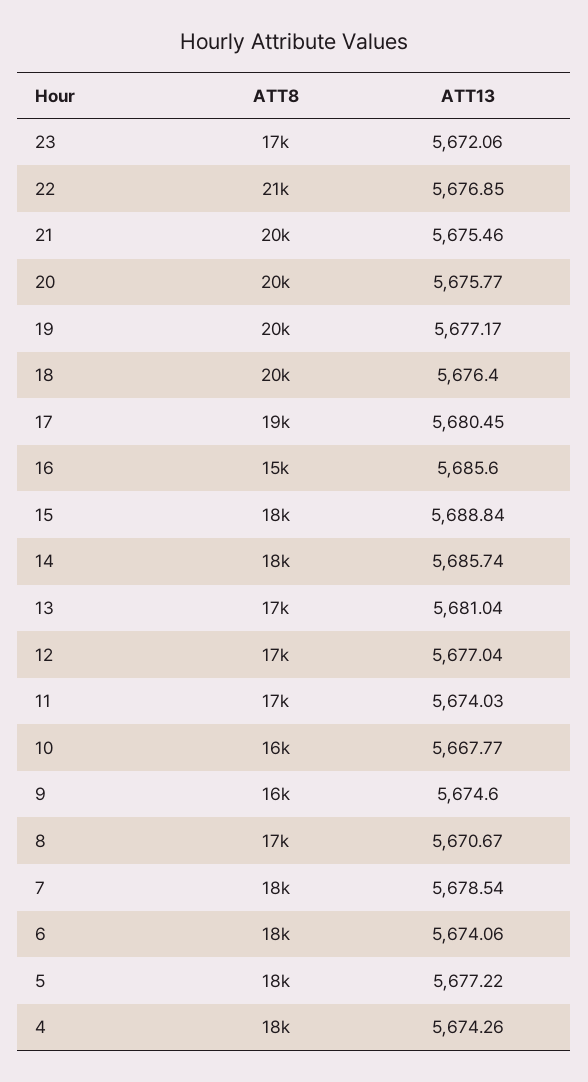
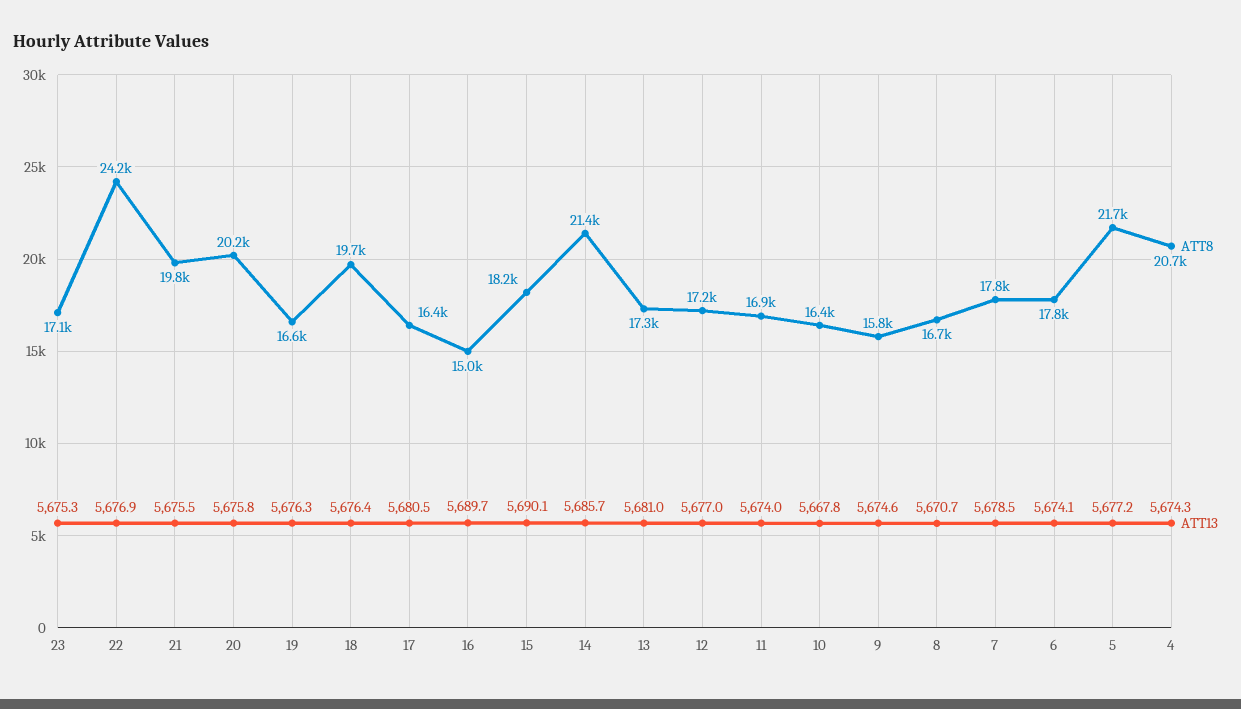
ATT13, 23: 5672.06 -> 5675.3
ATT8, 22: 21000 -> 24200
ATT8, 19: 20000 -> 16600
ATT13, 19: 5677.17 -> 5676.3
ATT8, 17: 19000 -> 16400
ATT13, 16: 5685.6 -> 5689.7
ATT13, 15: 5688.84 -> 5690.1
ATT8, 14: 18000 -> 21400
ATT8, 5: 18000 -> 21700
ATT8, 4: 18000 -> 20700

